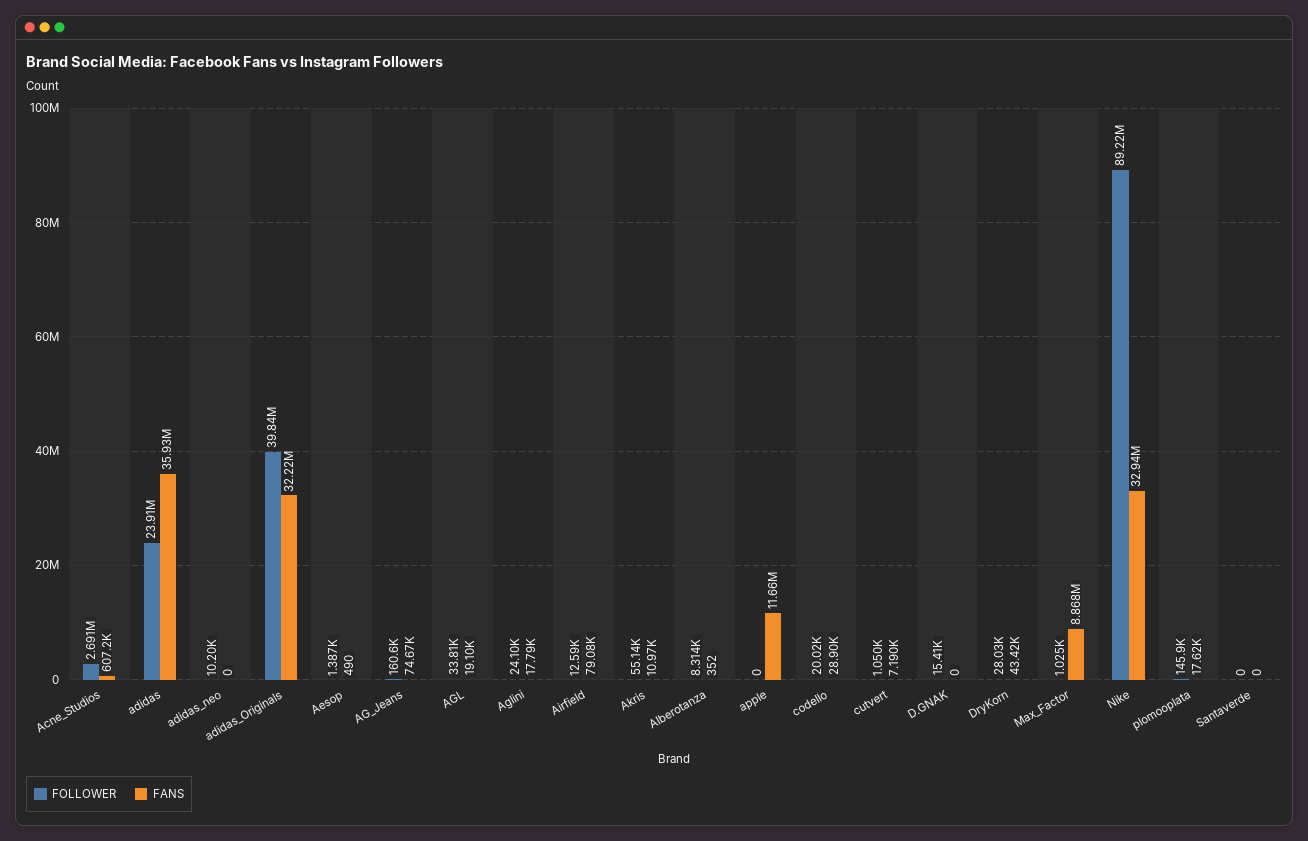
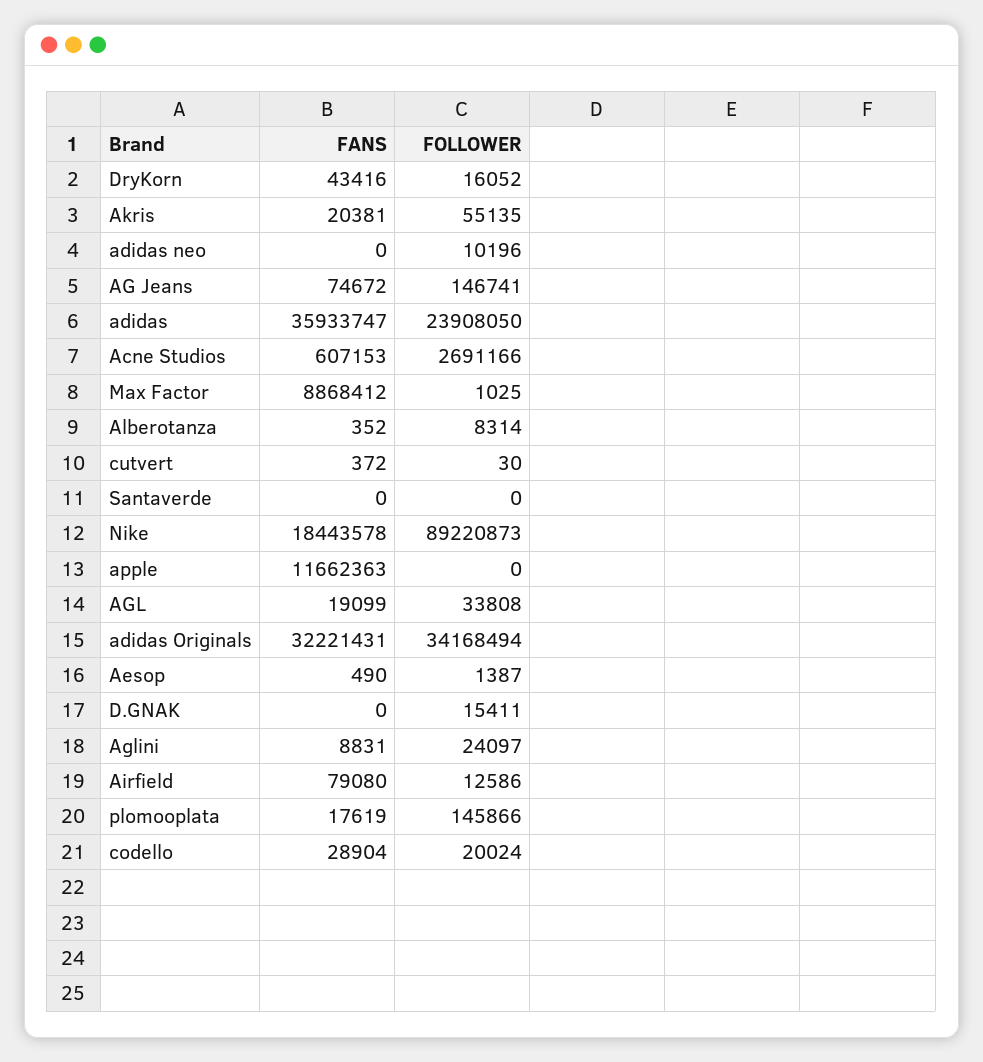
FOLLOWER, adidas_Originals: 39840000 -> 34168494
FOLLOWER, AG_Jeans: 160600 -> 146741
FANS, Aglini: 17790 -> 8831
FANS, Akris: 10970 -> 20381
FOLLOWER, cutvert: 1050 -> 30
FANS, cutvert: 7190 -> 372
FOLLOWER, DryKorn: 28030 -> 16052
FANS, Nike: 32940000 -> 18443578

